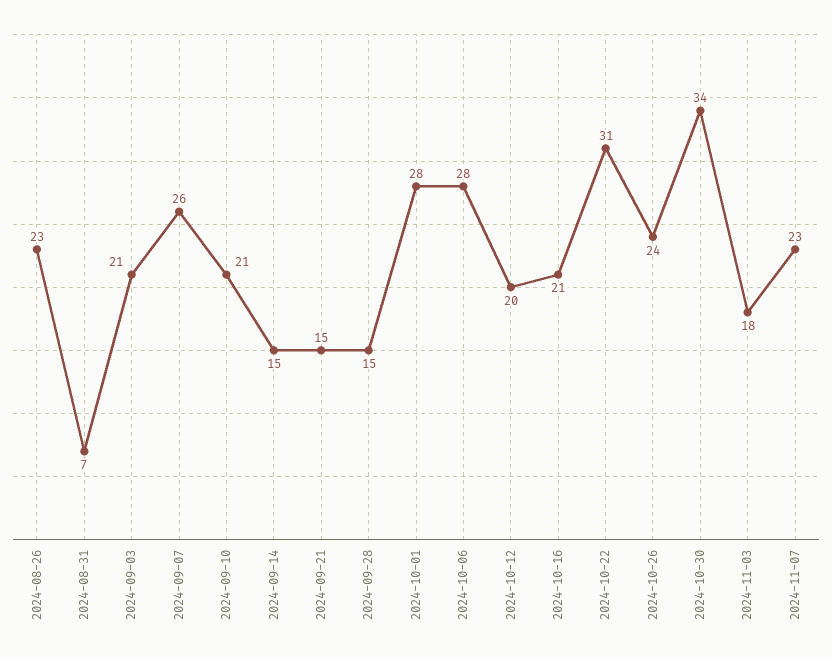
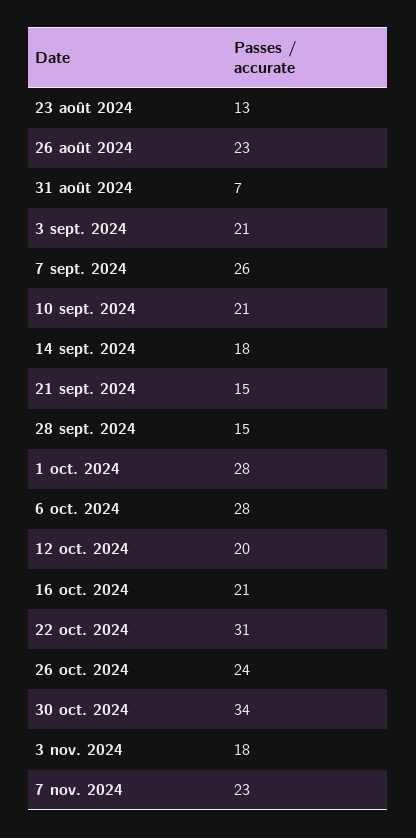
2024-09-14: 15 -> 18
23 août 2024: none -> 13

